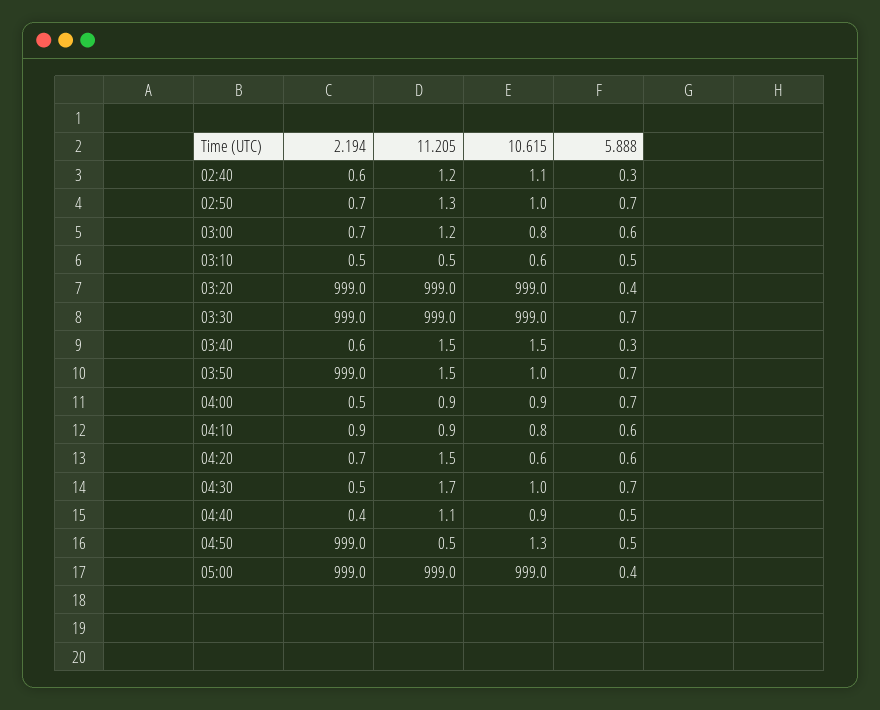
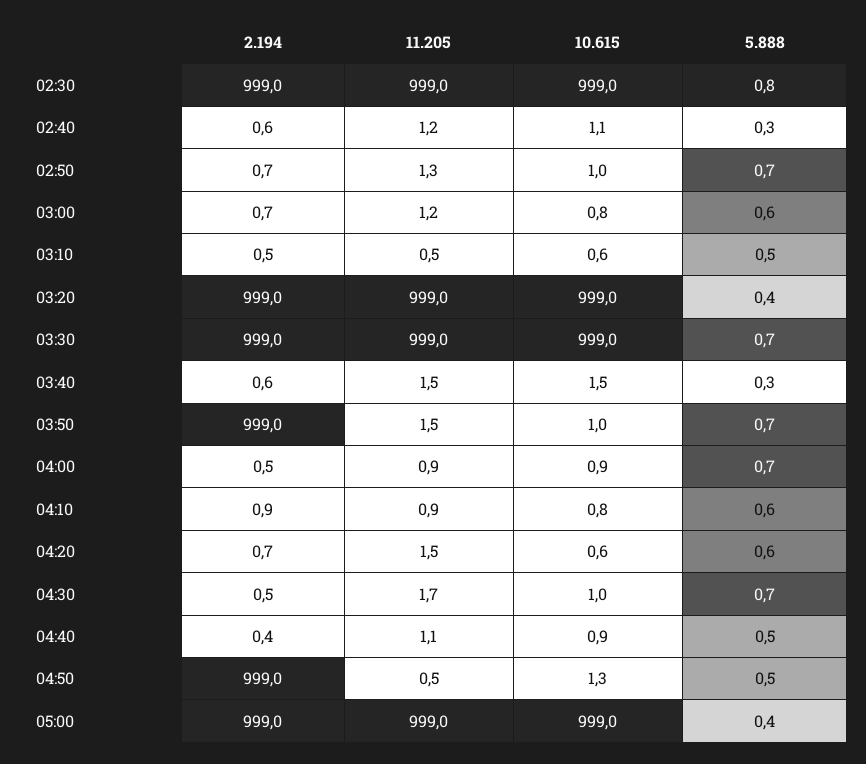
2.194, 02:30: none -> 999
11.205, 02:30: none -> 999
10.615, 02:30: none -> 999
5.888, 02:30: none -> 0.8

